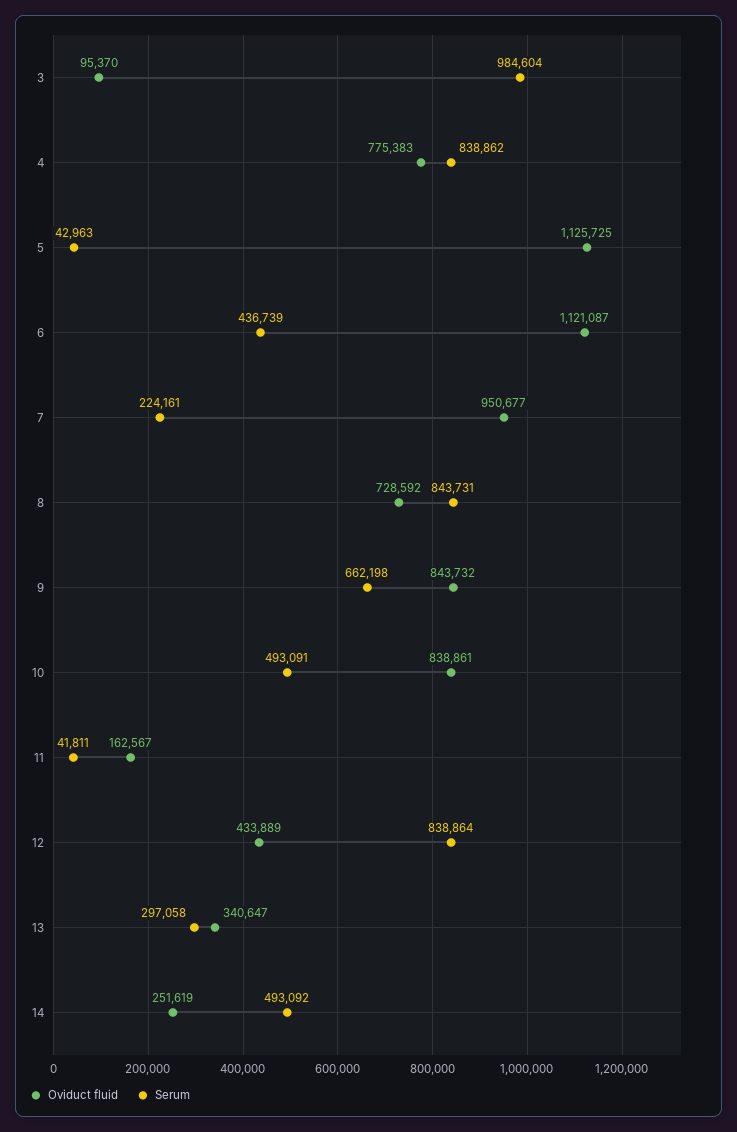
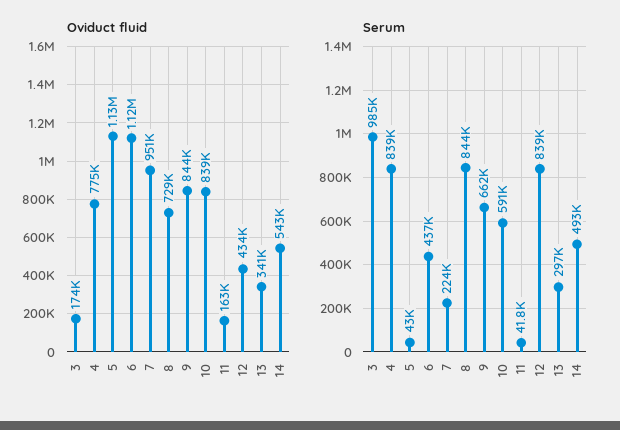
Oviduct fluid, 3: 95370 -> 174000
Serum, 10: 493091 -> 591000
Oviduct fluid, 14: 251619 -> 543000

